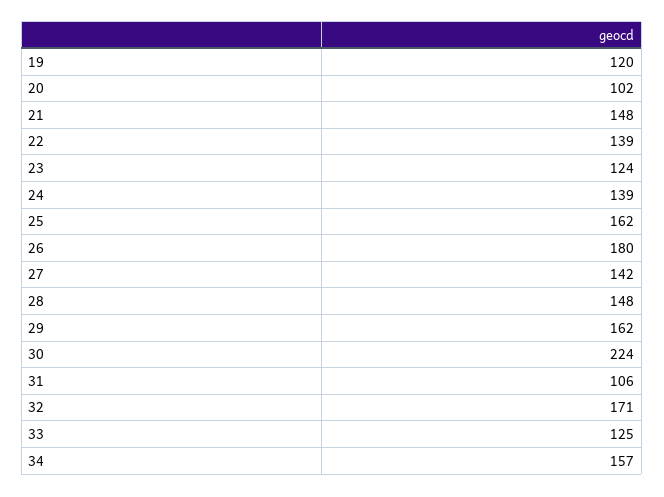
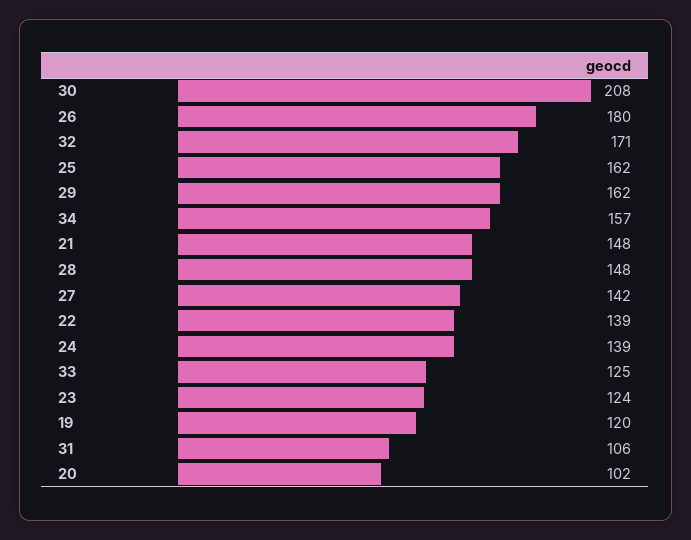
30: 224 -> 208

